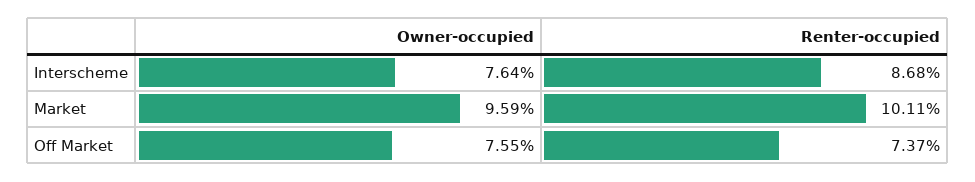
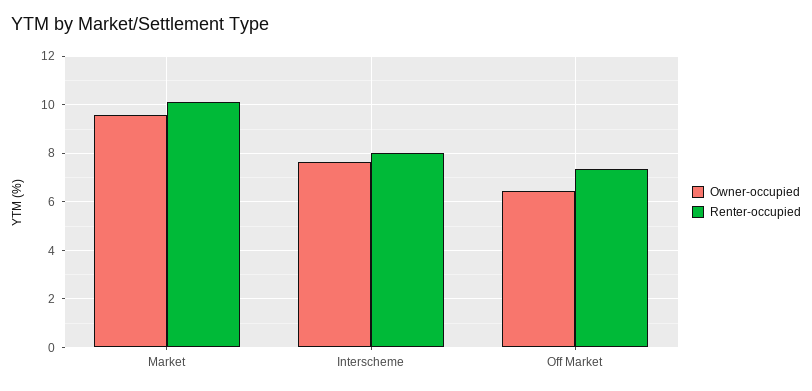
Renter-occupied, Interscheme: 8.68 -> 8
Owner-occupied, Off Market: 7.55 -> 6.5

